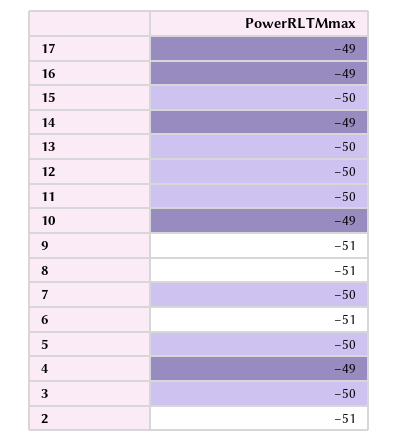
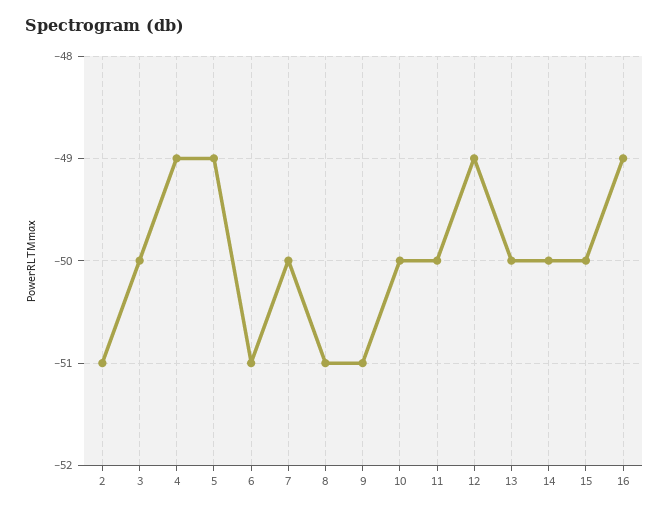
17: -49 -> none
14: -49 -> -50
12: -50 -> -49
10: -49 -> -50
5: -50 -> -49

